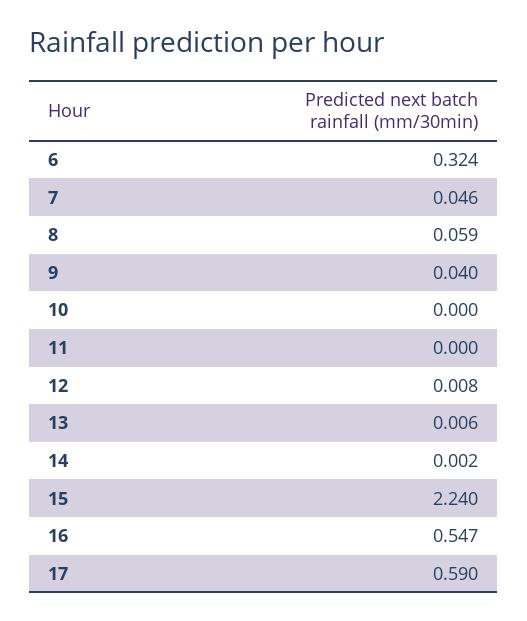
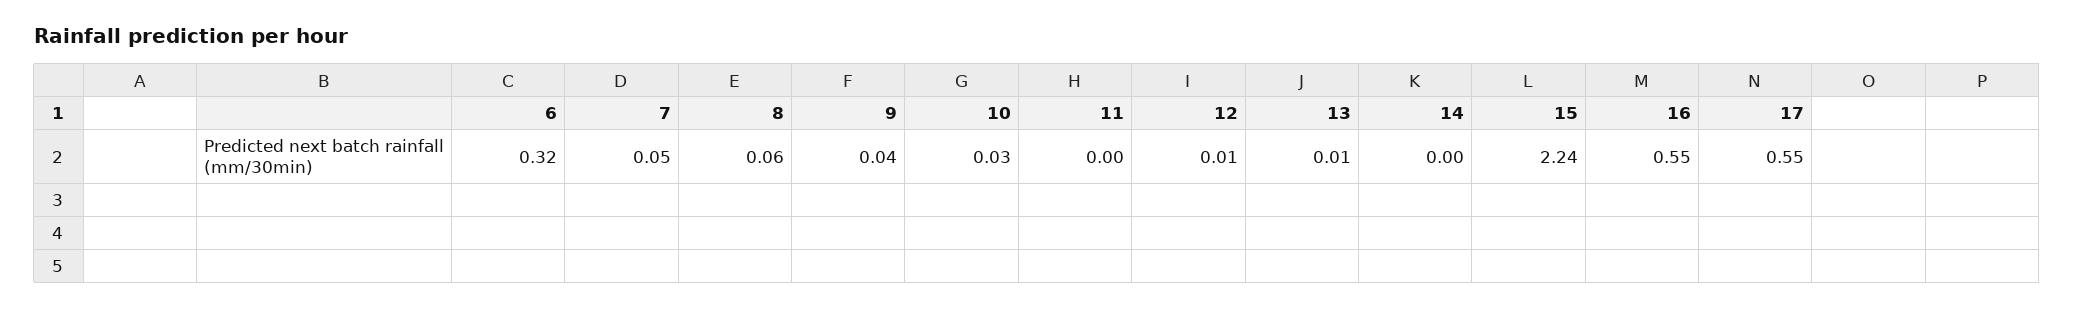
10: 0 -> 0.03
17: 0.59 -> 0.55

